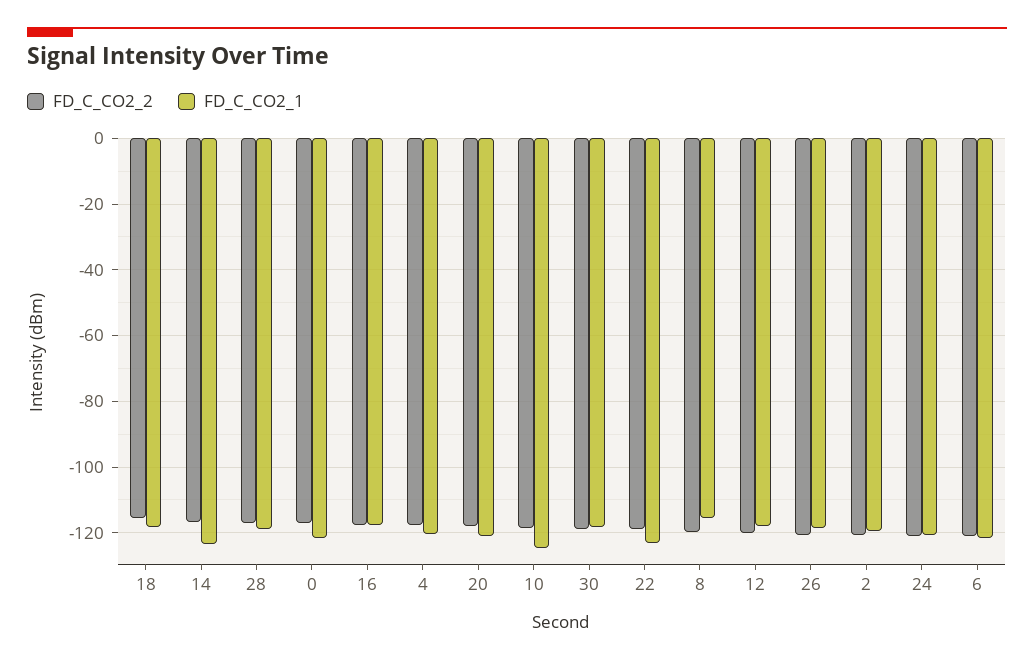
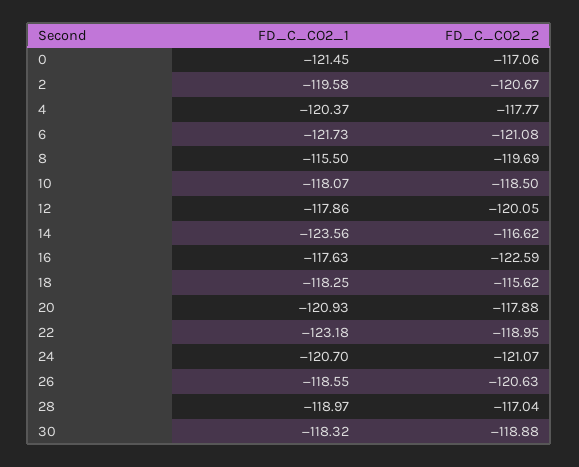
FD_C_CO2_2, 16: -118 -> -122.59
FD_C_CO2_1, 10: -124 -> -118.07

